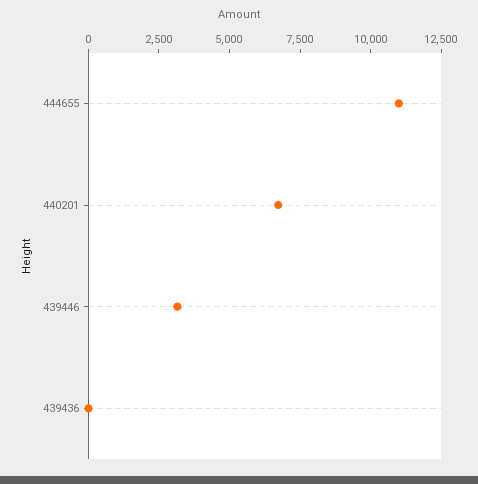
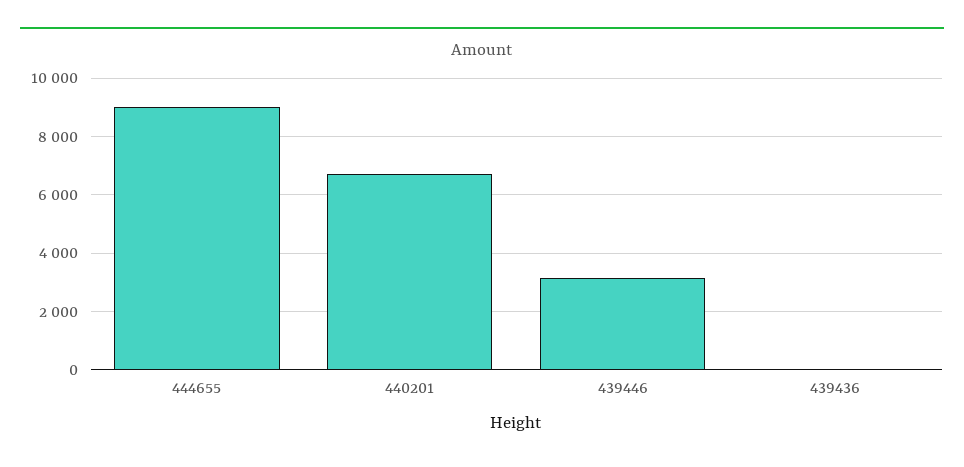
444655: 11000 -> 9000

